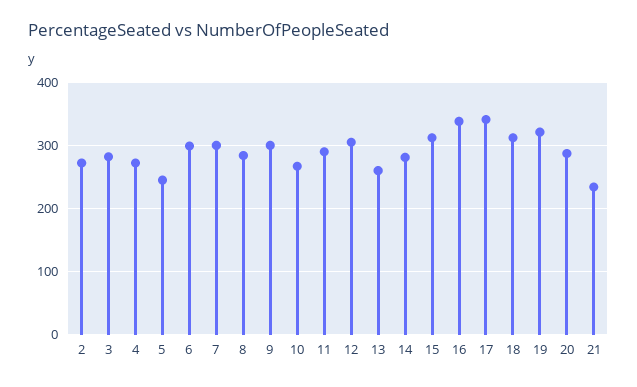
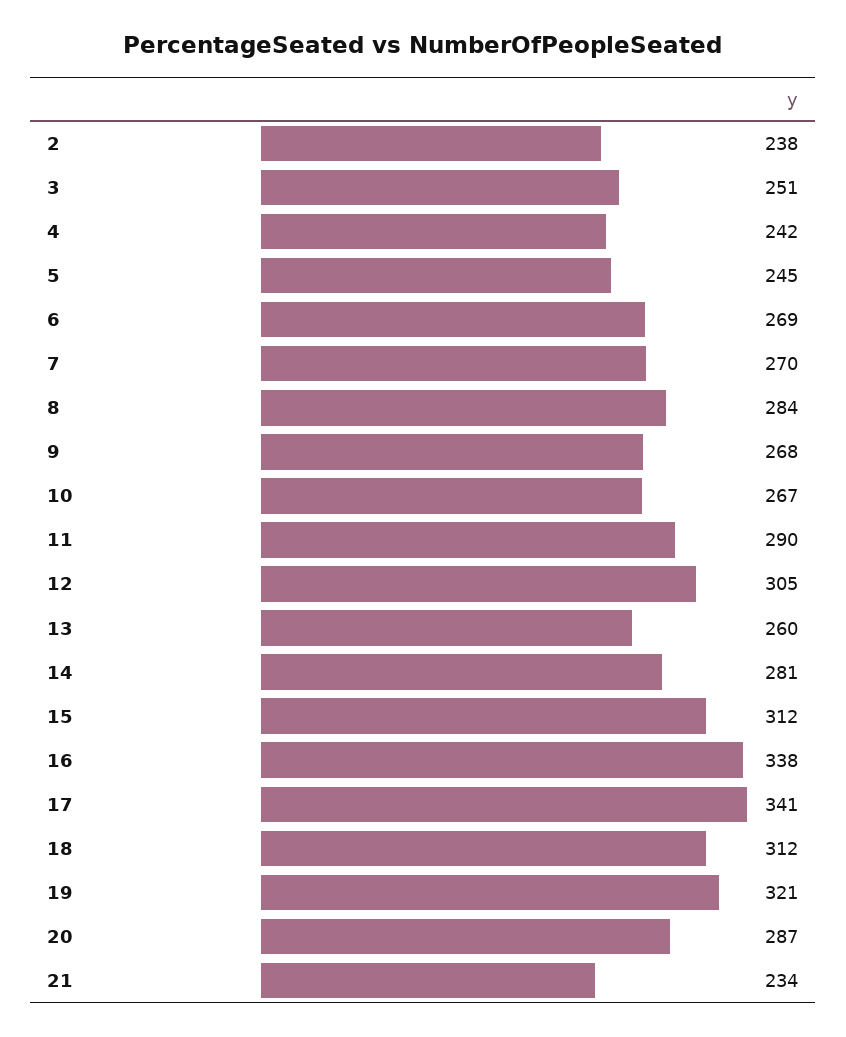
2: 270 -> 238
3: 280 -> 251
4: 270 -> 242
6: 300 -> 269
7: 300 -> 270
9: 300 -> 268

